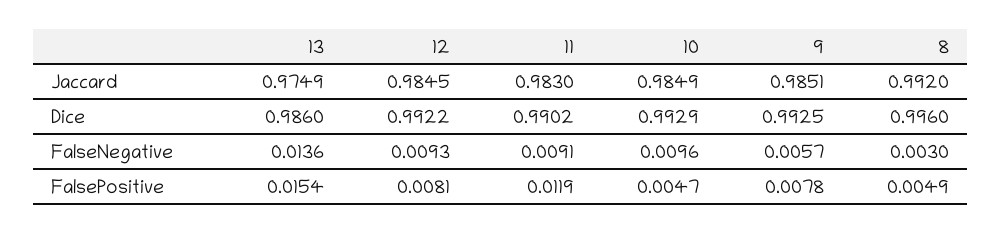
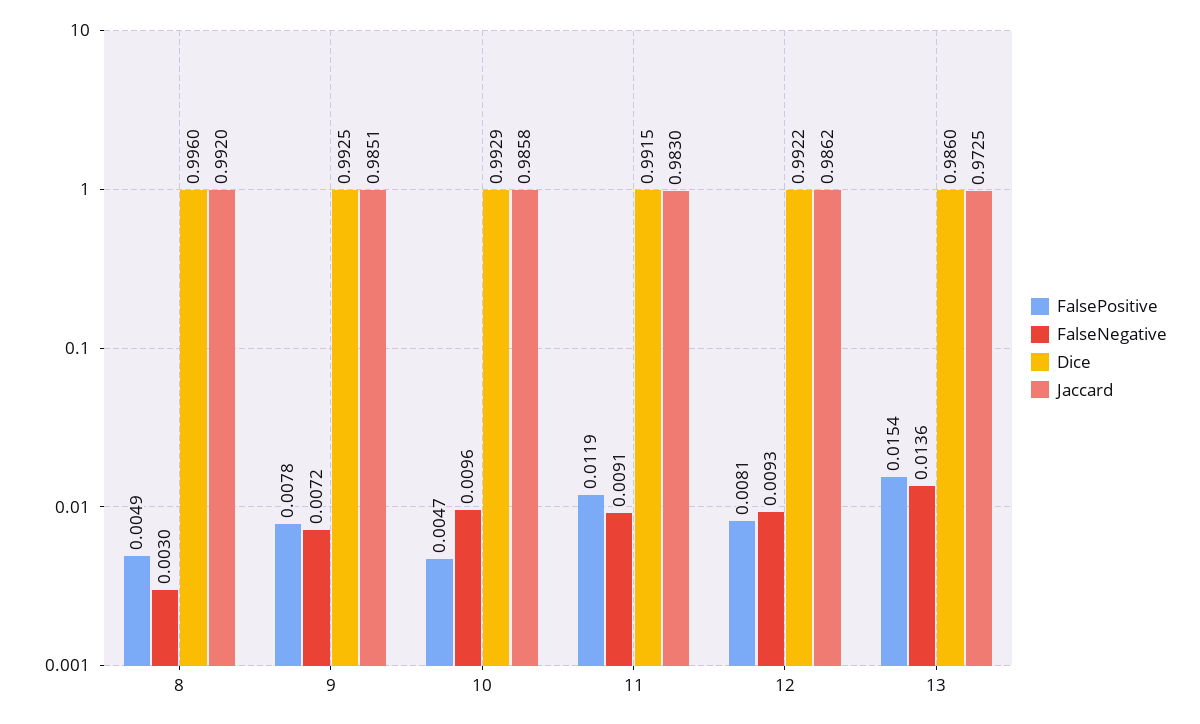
Jaccard, 13: 0.9749 -> 0.9725
Jaccard, 12: 0.9845 -> 0.9862
Jaccard, 10: 0.9849 -> 0.9858
Dice, 11: 0.9902 -> 0.9915
FalseNegative, 9: 0.0057 -> 0.0072

